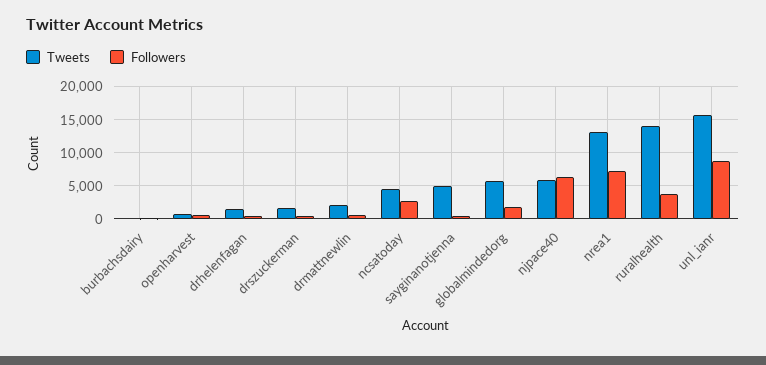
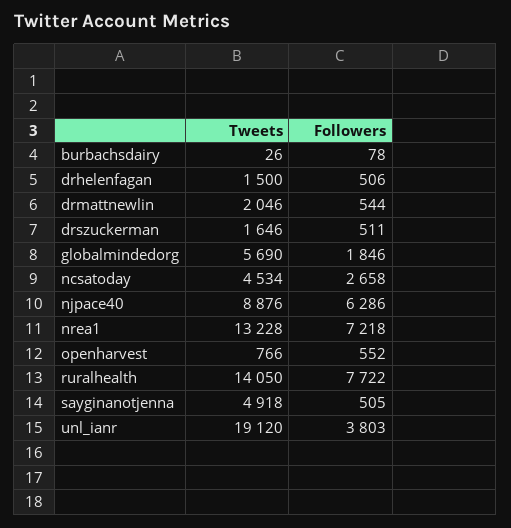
Tweets, njpace40: 6000 -> 8876
Followers, ruralhealth: 4000 -> 7722
Tweets, unl_ianr: 16000 -> 19120
Followers, unl_ianr: 9000 -> 3803

